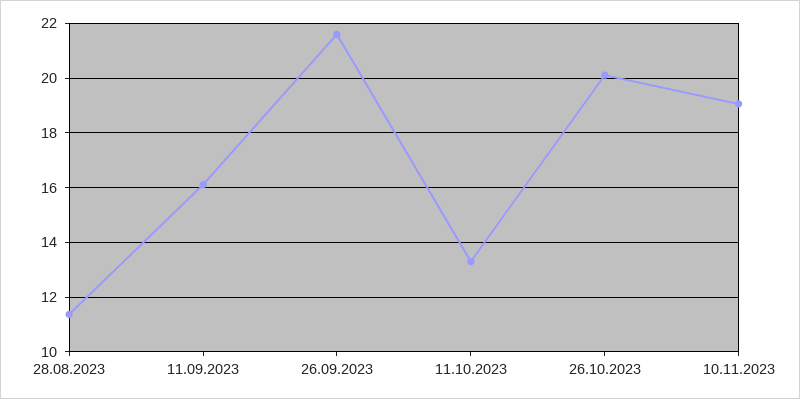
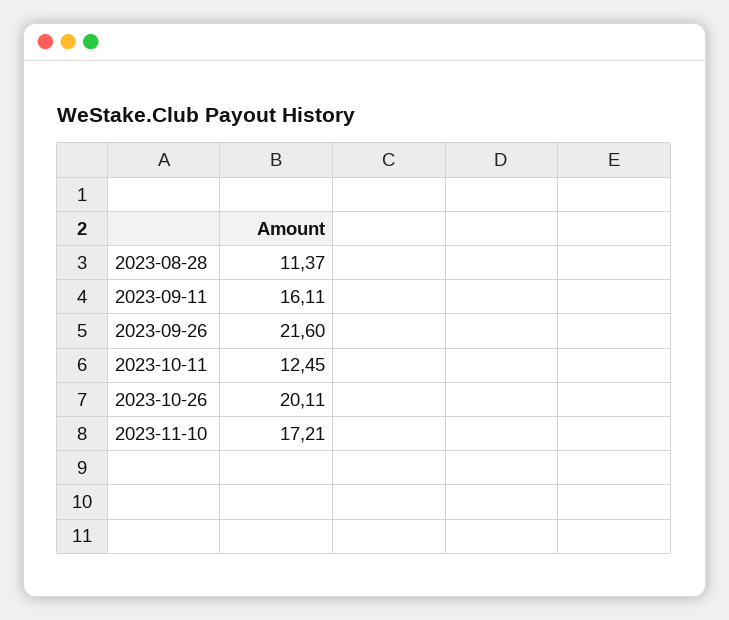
11.10.2023: 13.25 -> 12.45
10.11.2023: 19 -> 17.21

